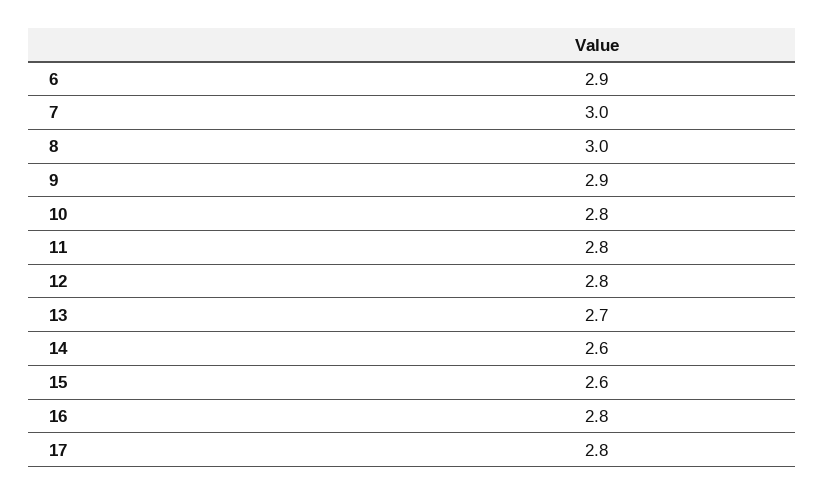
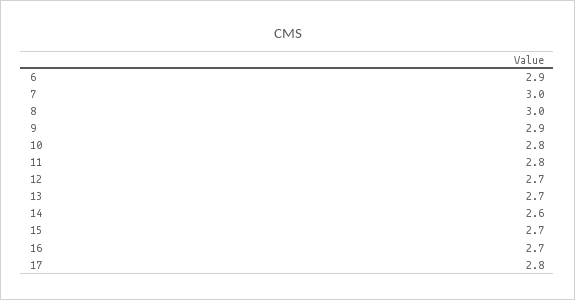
12: 2.8 -> 2.7
15: 2.6 -> 2.7
16: 2.8 -> 2.7

